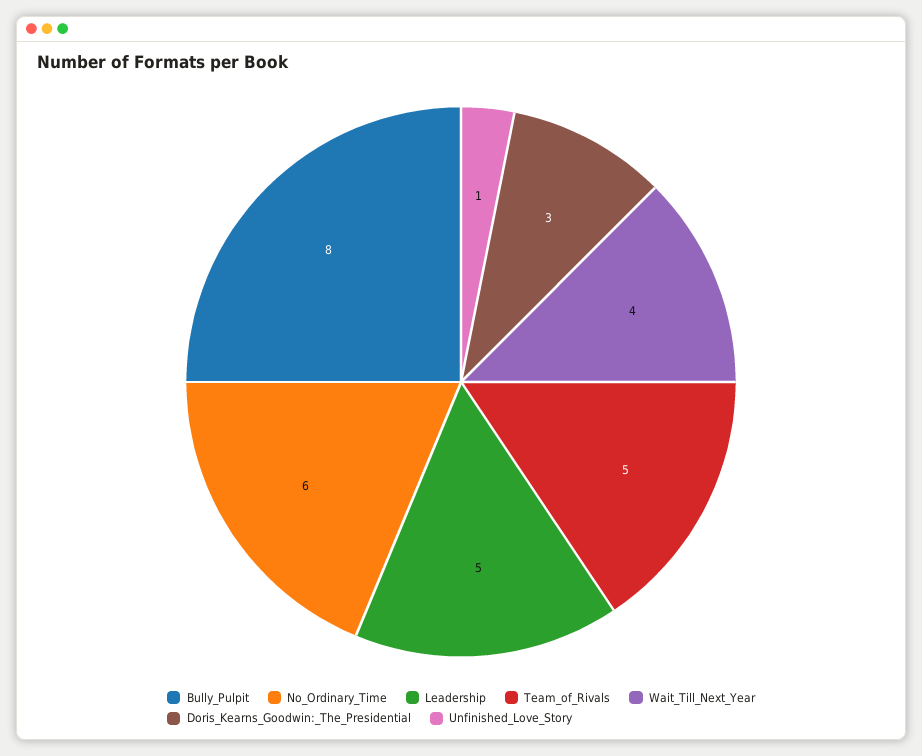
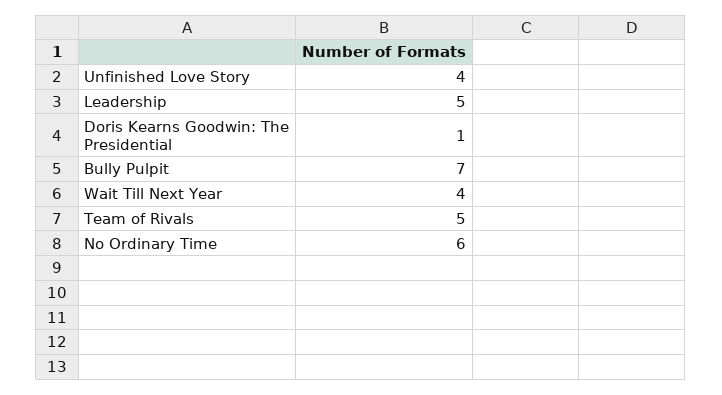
Bully_Pulpit: 8 -> 7
Doris_Kearns_Goodwin:_The_Presidential: 3 -> 1
Unfinished_Love_Story: 1 -> 4

